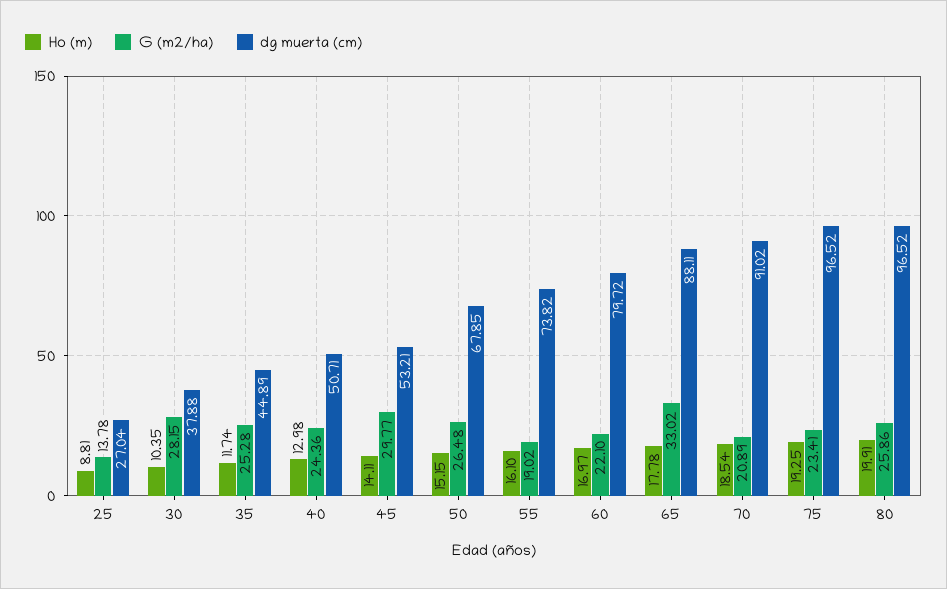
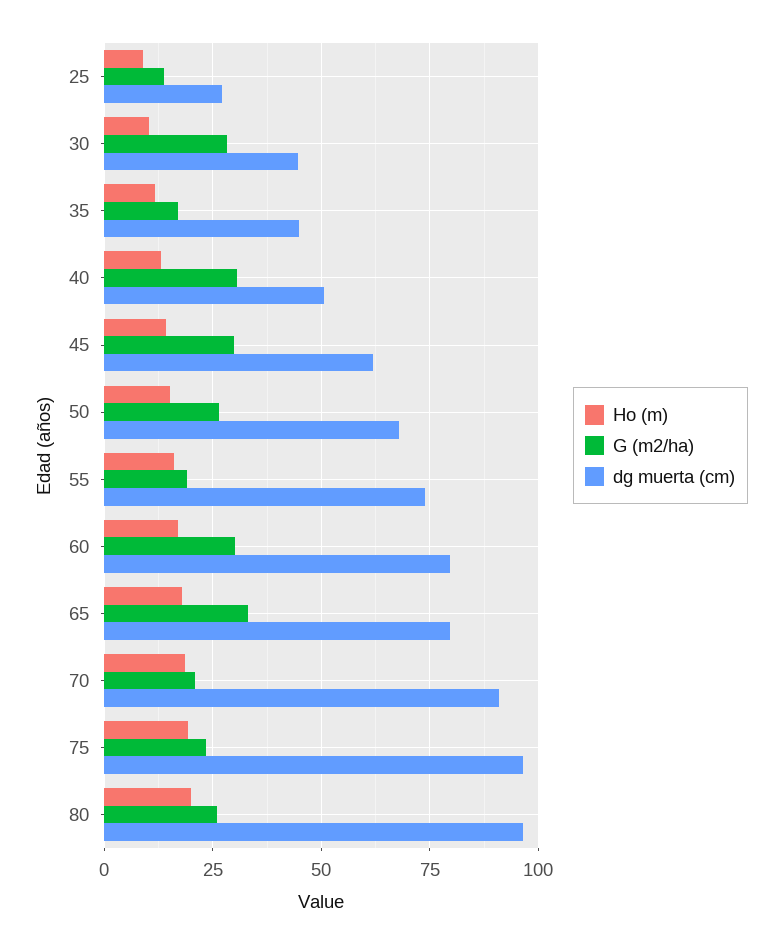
dg muerta (cm), 30: 37.88 -> 45
G (m2/ha), 35: 25.28 -> 17.5
G (m2/ha), 40: 24.36 -> 30
dg muerta (cm), 45: 53.21 -> 62.5
G (m2/ha), 60: 22.1 -> 30
dg muerta (cm), 65: 88.11 -> 80

